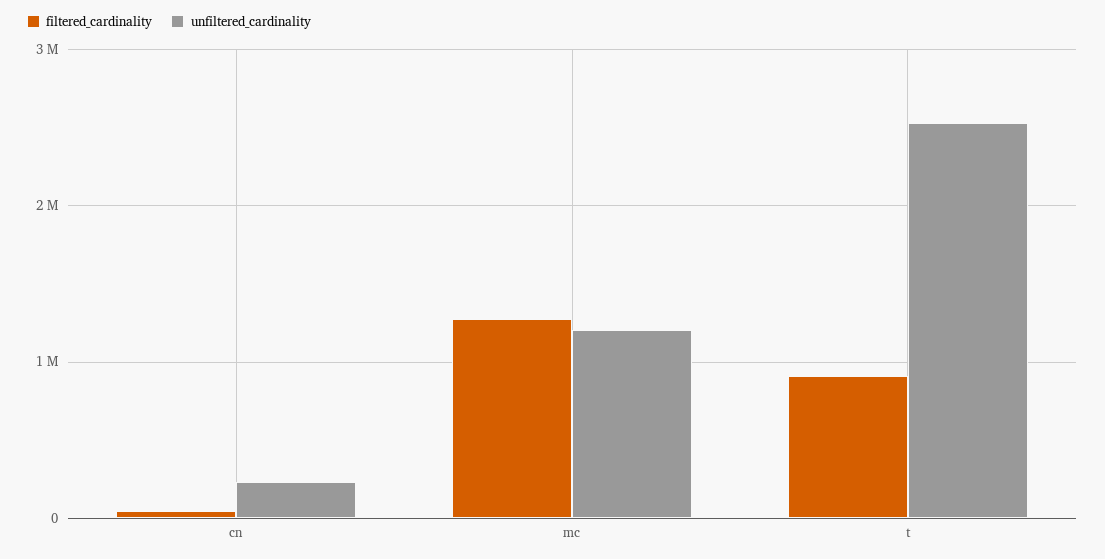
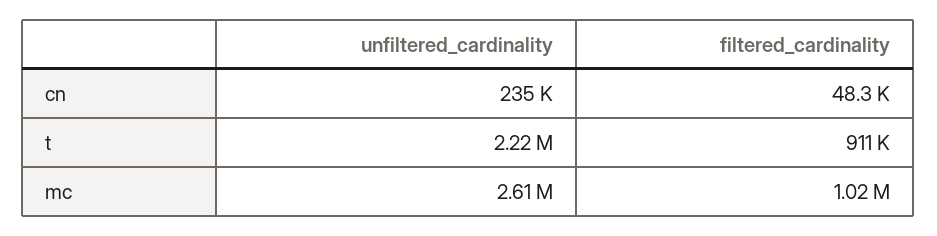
filtered_cardinality, mc: 1300000 -> 1020000
unfiltered_cardinality, mc: 1200000 -> 2610000
unfiltered_cardinality, t: 2500000 -> 2220000

